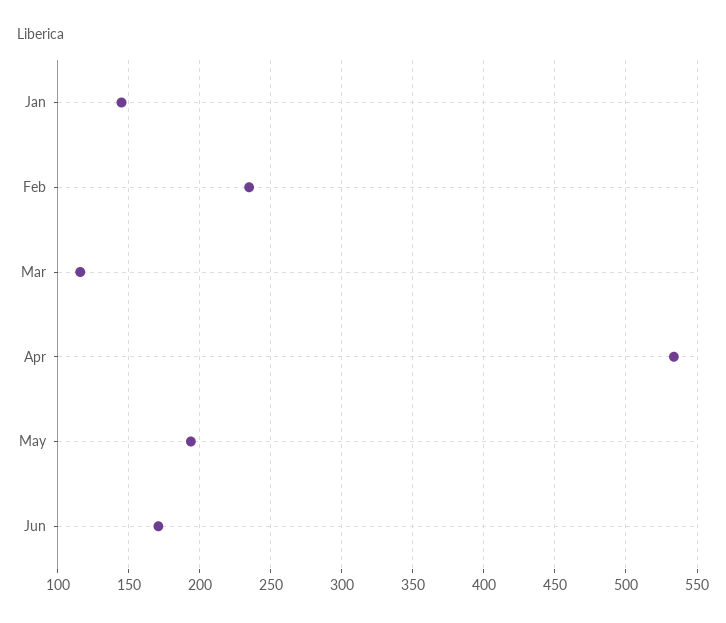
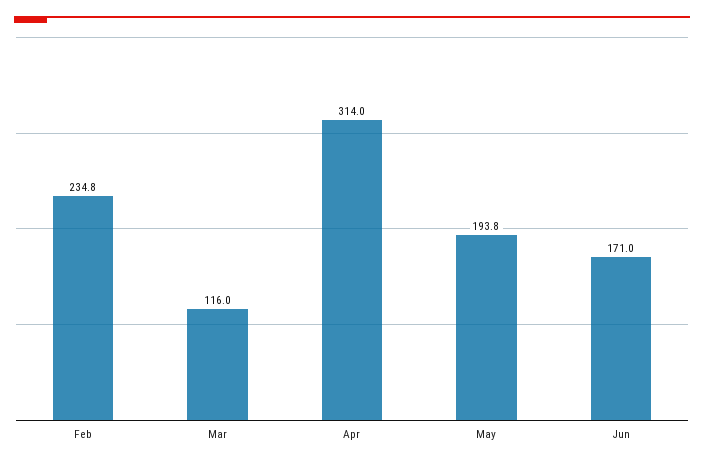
Jan: 145 -> none
Apr: 535 -> 314

